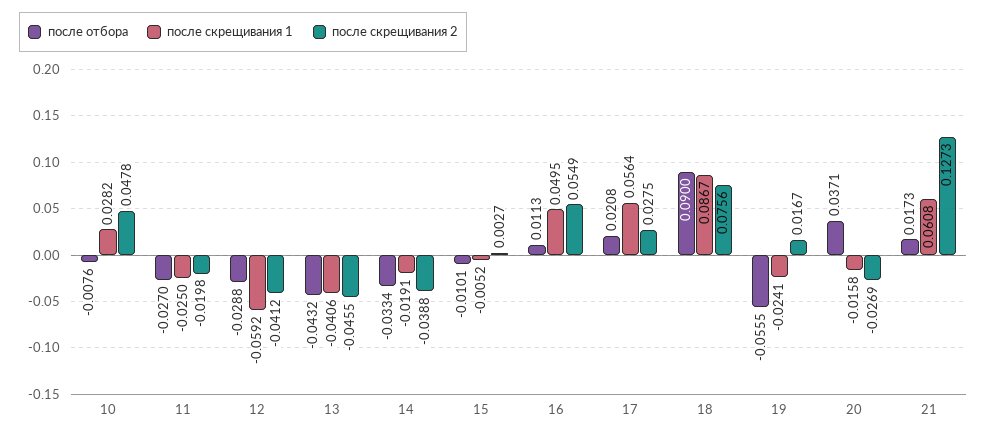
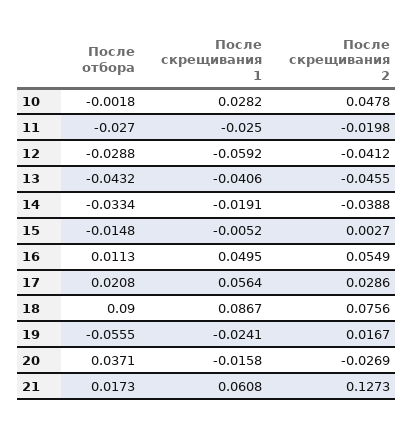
после отбора, 10: -0.0076 -> -0.0018
после отбора, 15: -0.0101 -> -0.0148
после скрещивания 2, 17: 0.0275 -> 0.0286

